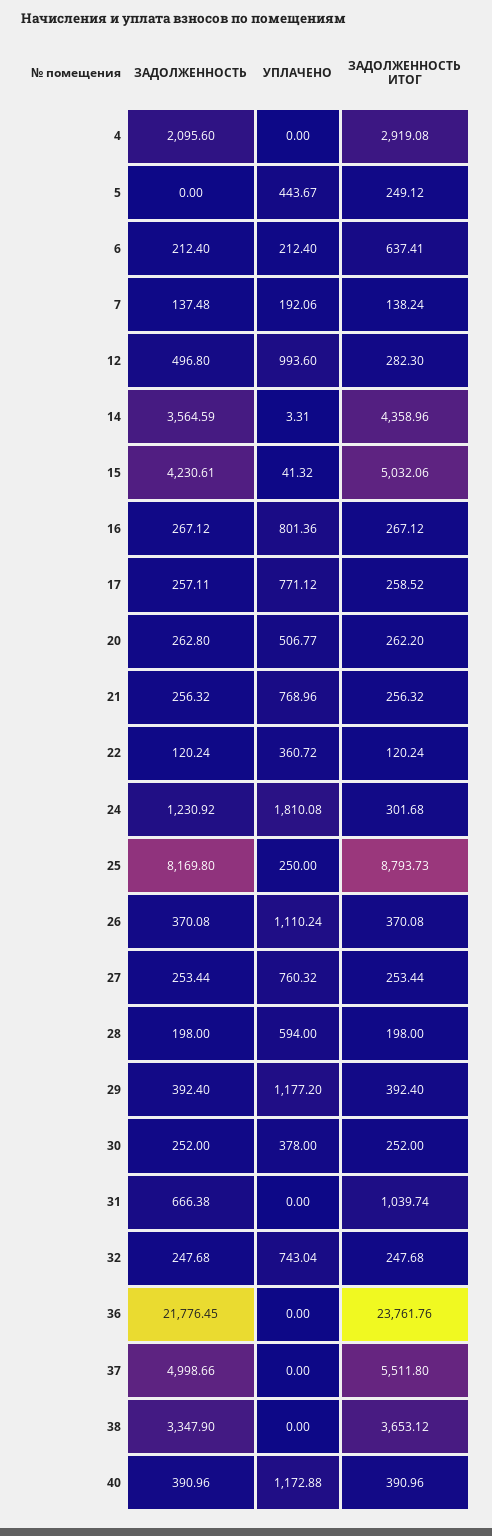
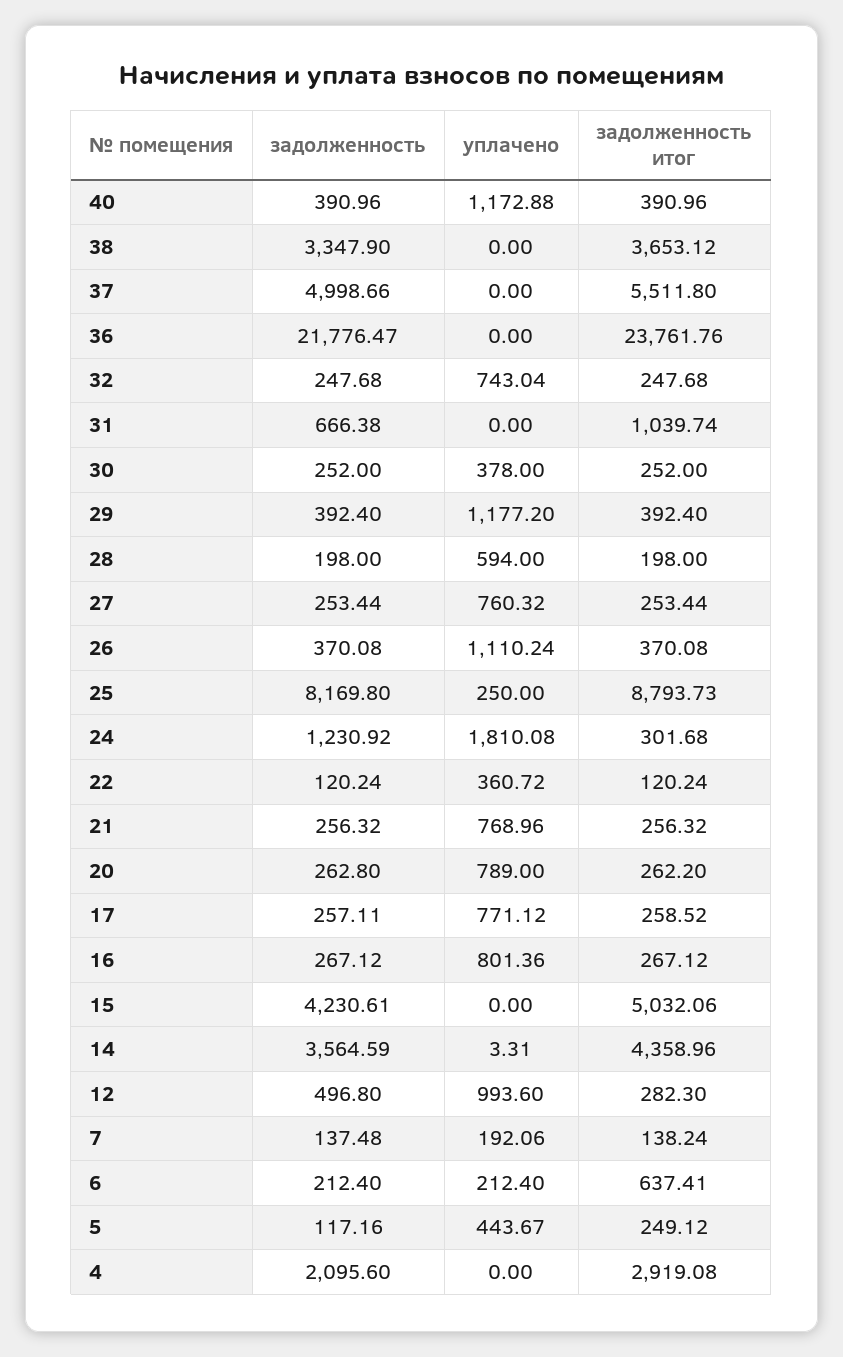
ЗАДОЛЖЕННОСТЬ, 5: 0 -> 117.16
УПЛАЧЕНО, 15: 41.32 -> 0
УПЛАЧЕНО, 20: 506.77 -> 789
ЗАДОЛЖЕННОСТЬ, 36: 21776.45 -> 21776.47

